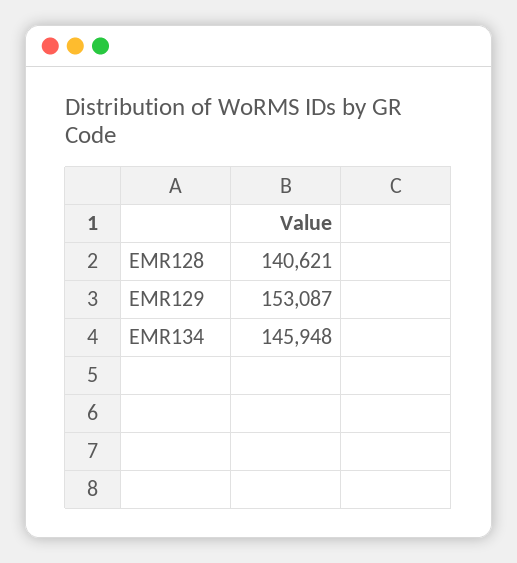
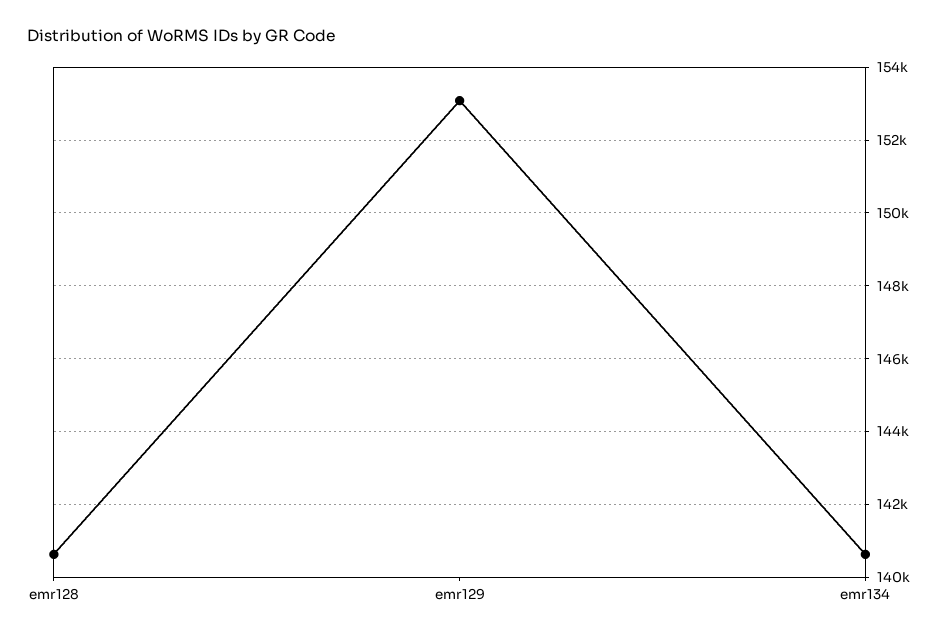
EMR134: 145948 -> 140600

